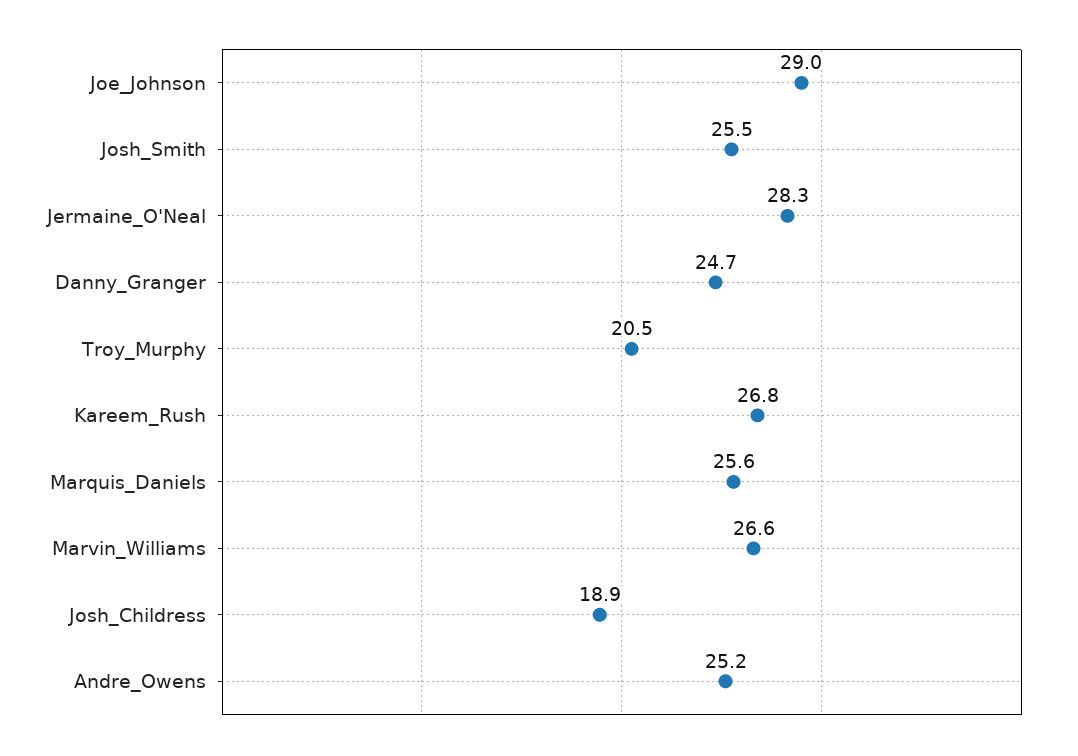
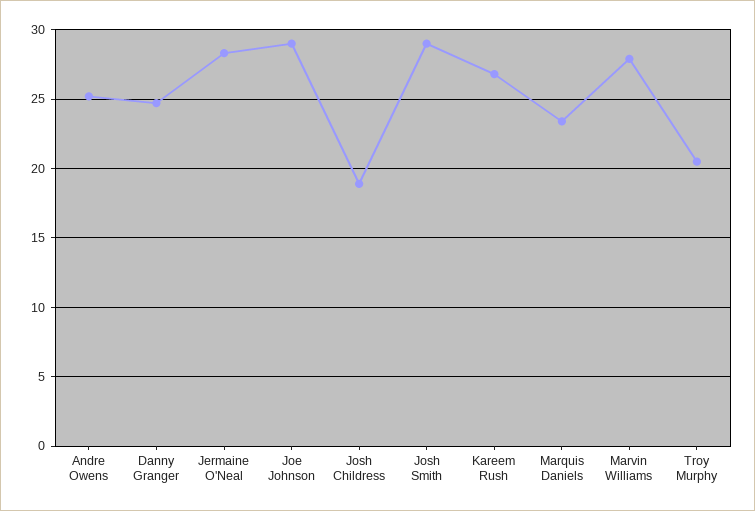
Josh_Smith: 25.5 -> 29
Marquis_Daniels: 25.6 -> 23.5
Marvin_Williams: 26.6 -> 28

